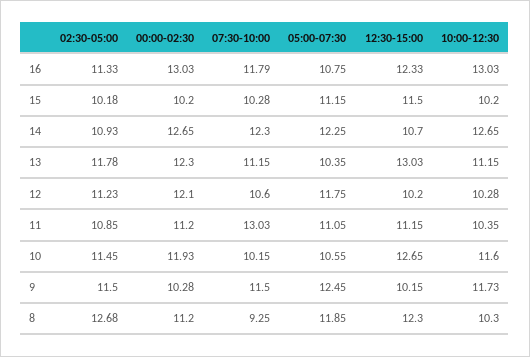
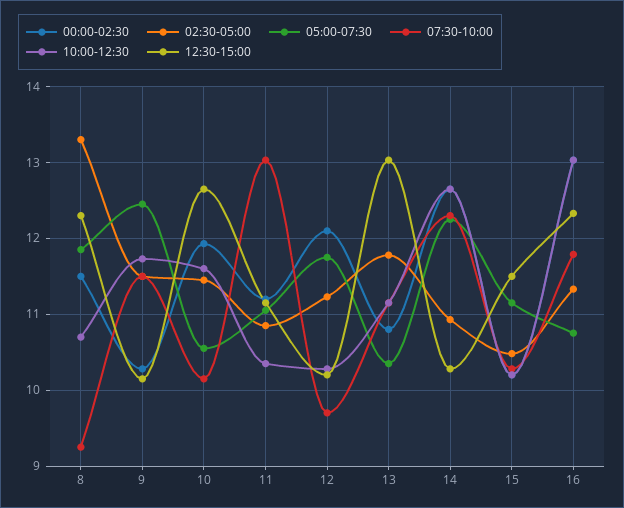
02:30-05:00, 15: 10.18 -> 10.5
12:30-15:00, 14: 10.7 -> 10.3
00:00-02:30, 13: 12.3 -> 10.8
07:30-10:00, 12: 10.6 -> 9.7
02:30-05:00, 8: 12.68 -> 13.3
00:00-02:30, 8: 11.2 -> 11.5
10:00-12:30, 8: 10.3 -> 10.7

